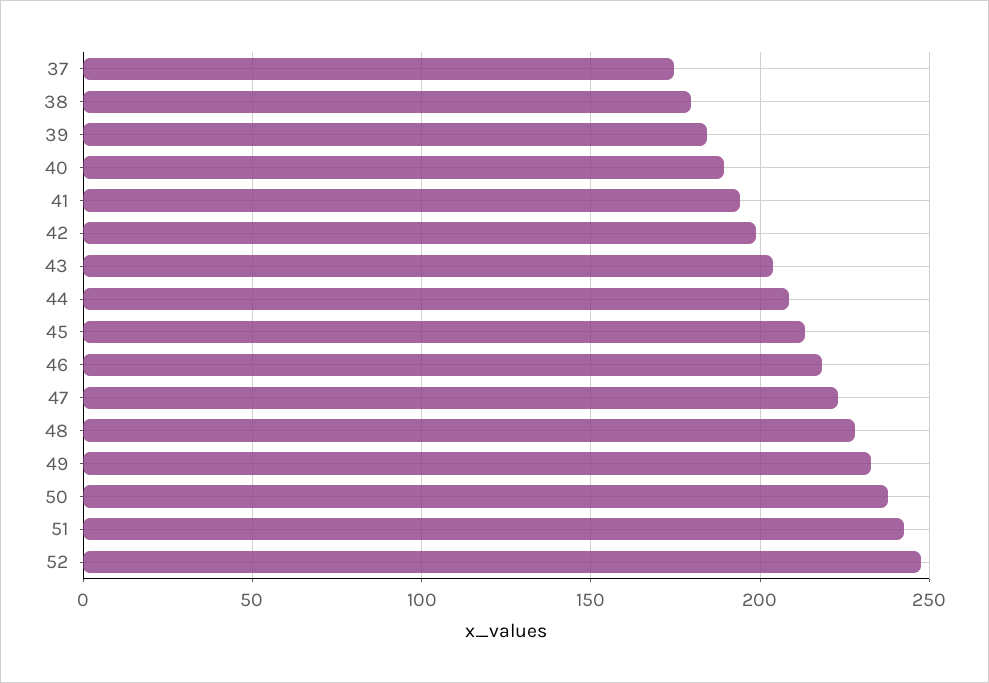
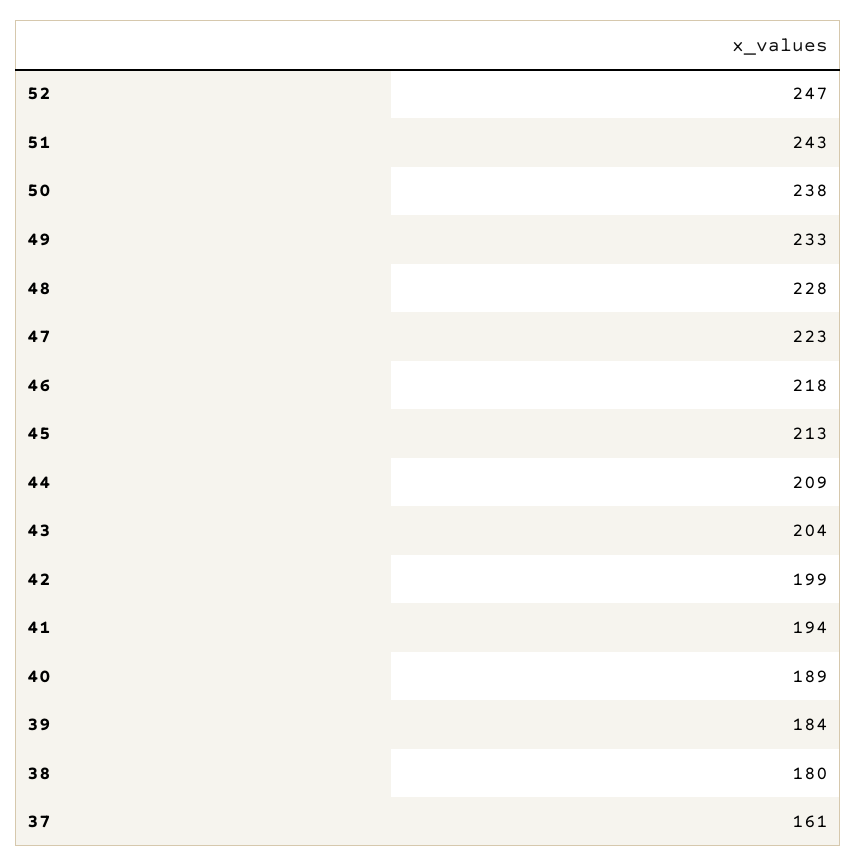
37: 175 -> 161

